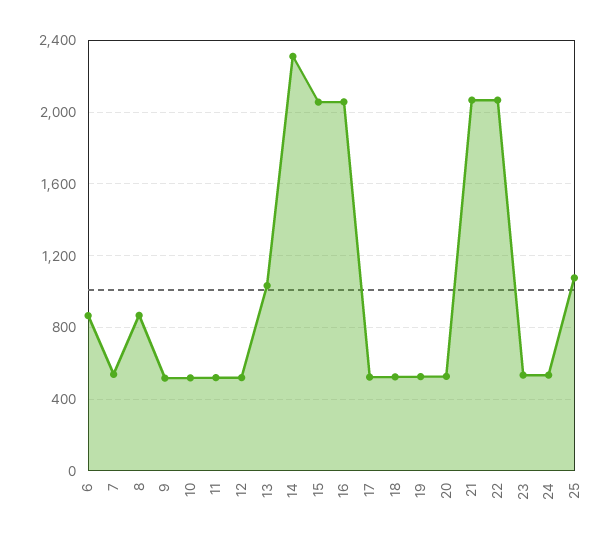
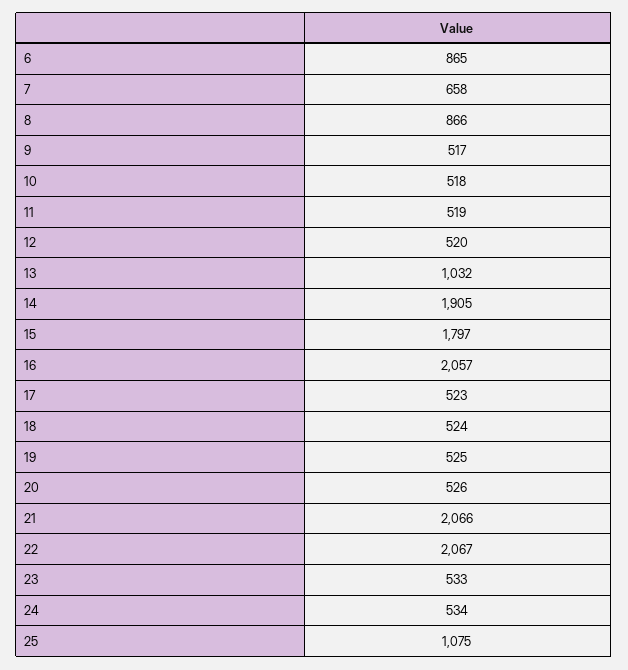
7: 550 -> 658
14: 2300 -> 1905
15: 2050 -> 1797

